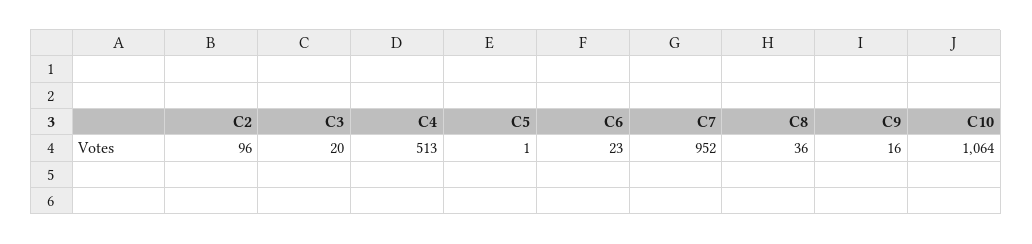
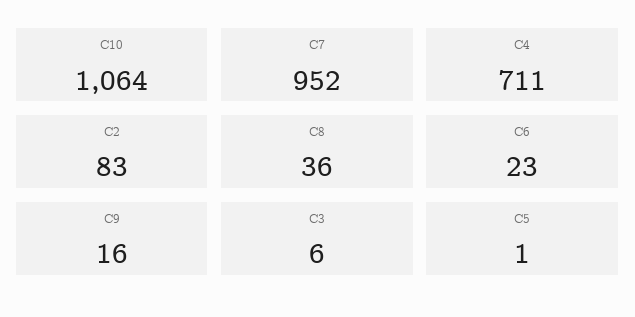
C2: 96 -> 83
C3: 20 -> 6
C4: 513 -> 711

